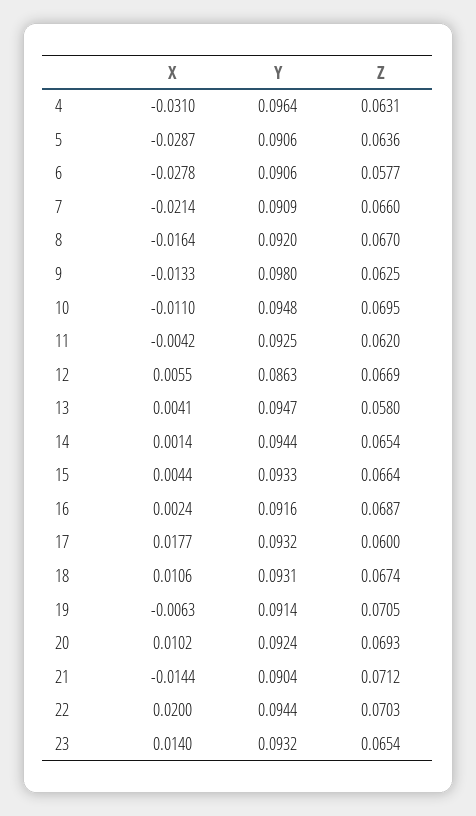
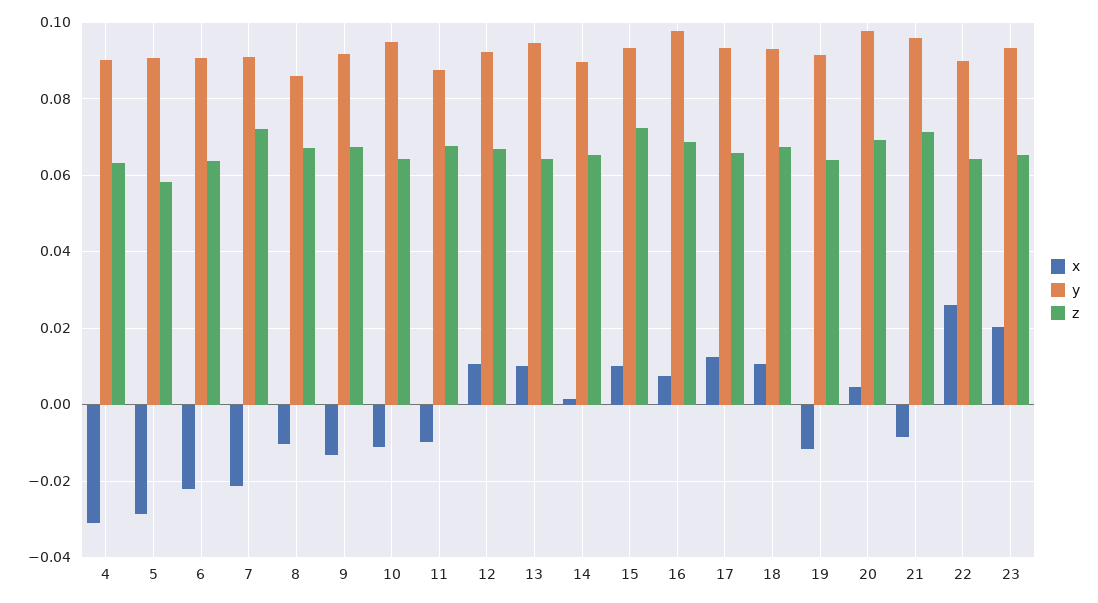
Y, 4: 0.0964 -> 0.09
Z, 5: 0.0636 -> 0.058
X, 6: -0.0278 -> -0.022
Z, 6: 0.0577 -> 0.064
Z, 7: 0.066 -> 0.072
X, 8: -0.0164 -> -0.01
Y, 8: 0.092 -> 0.086
Y, 9: 0.098 -> 0.092
Z, 9: 0.0625 -> 0.068
Z, 10: 0.0695 -> 0.064
X, 11: -0.0042 -> -0.01
Y, 11: 0.0925 -> 0.088
Z, 11: 0.062 -> 0.068
X, 12: 0.0055 -> 0.01
Y, 12: 0.0863 -> 0.092
X, 13: 0.0041 -> 0.01
Z, 13: 0.058 -> 0.064
Y, 14: 0.0944 -> 0.09
X, 15: 0.0044 -> 0.01
Z, 15: 0.0664 -> 0.072
X, 16: 0.0024 -> 0.008
Y, 16: 0.0916 -> 0.098
X, 17: 0.0177 -> 0.012
Z, 17: 0.06 -> 0.066
X, 19: -0.0063 -> -0.012
Z, 19: 0.0705 -> 0.064
X, 20: 0.0102 -> 0.004
Y, 20: 0.0924 -> 0.098
X, 21: -0.0144 -> -0.008
Y, 21: 0.0904 -> 0.096
X, 22: 0.02 -> 0.026
Y, 22: 0.0944 -> 0.09
Z, 22: 0.0703 -> 0.064
X, 23: 0.014 -> 0.02

